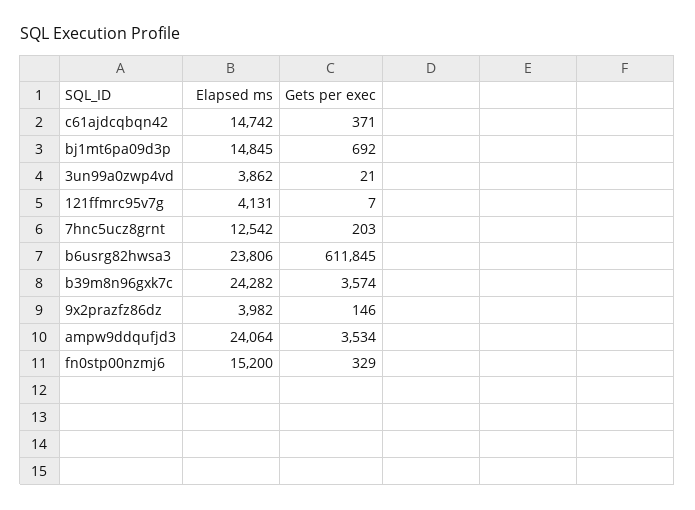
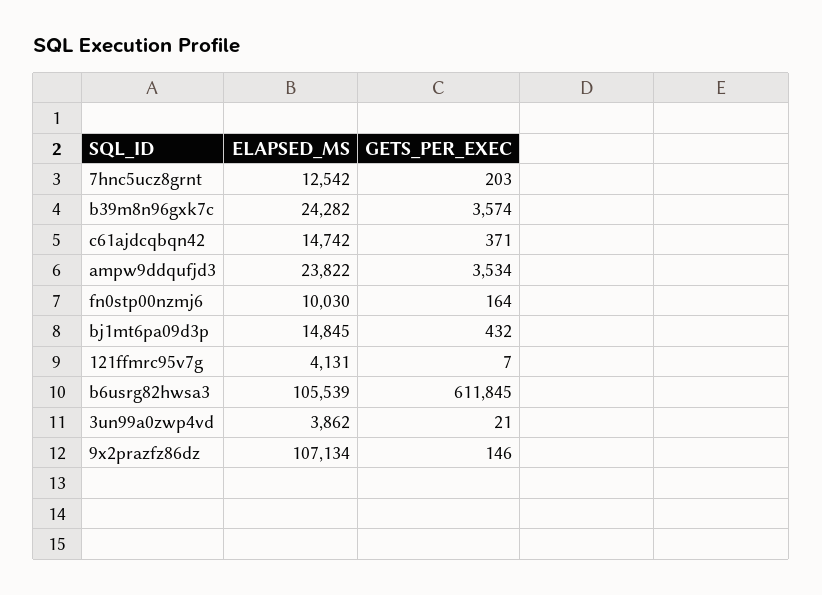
Gets per exec, bj1mt6pa09d3p: 692 -> 432
Elapsed ms, b6usrg82hwsa3: 23806 -> 105539
Elapsed ms, 9x2prazfz86dz: 3982 -> 107134
Elapsed ms, ampw9ddqufjd3: 24064 -> 23822
Elapsed ms, fn0stp00nzmj6: 15200 -> 10030
Gets per exec, fn0stp00nzmj6: 329 -> 164

